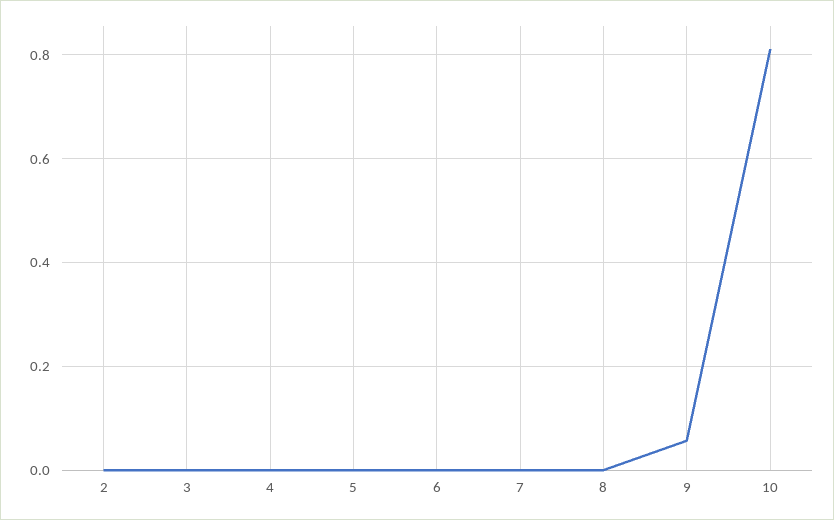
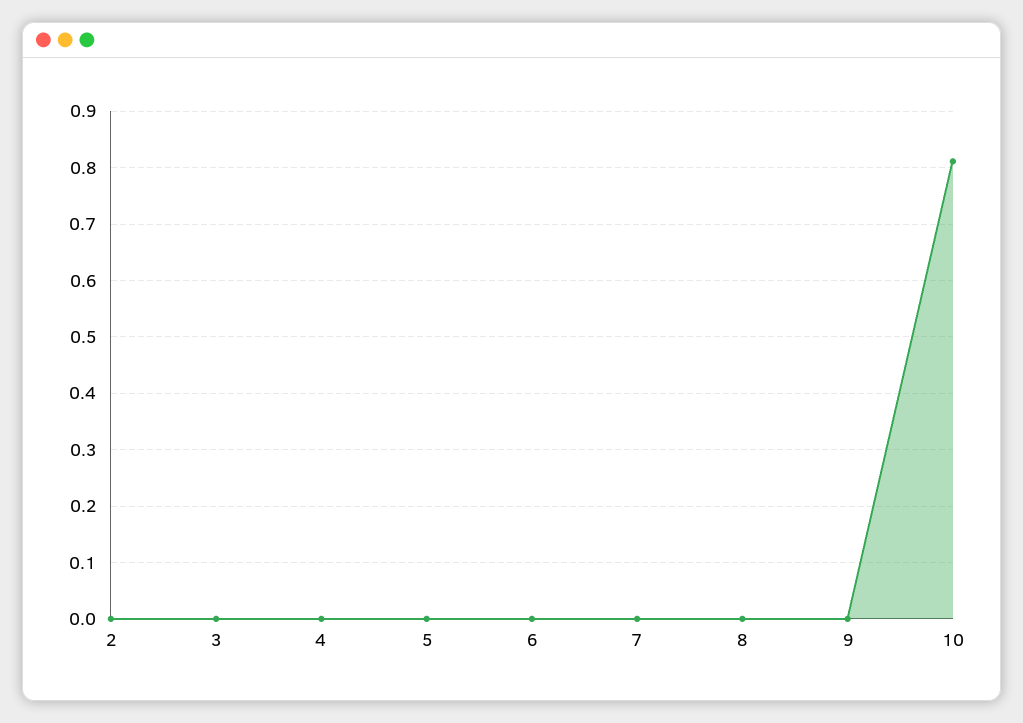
9: 0.06 -> 0

